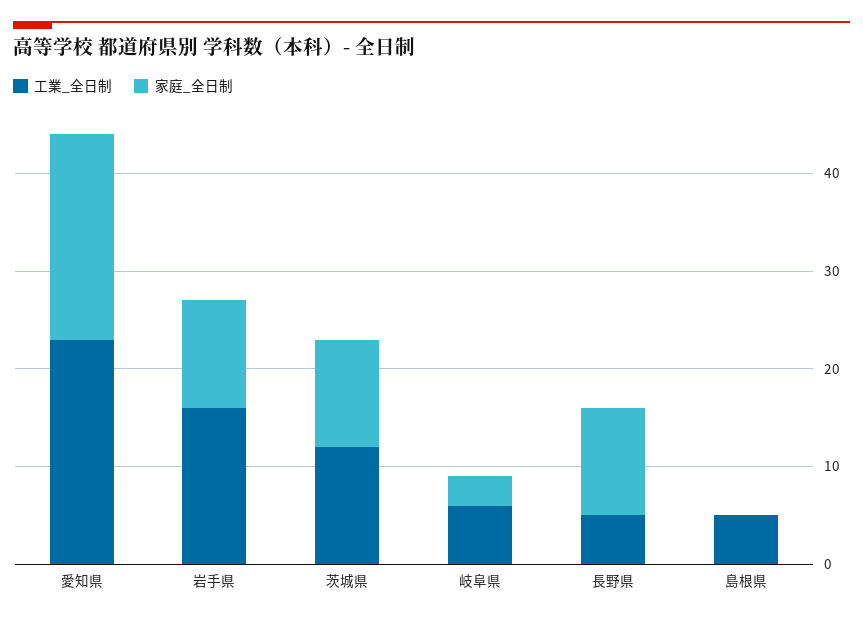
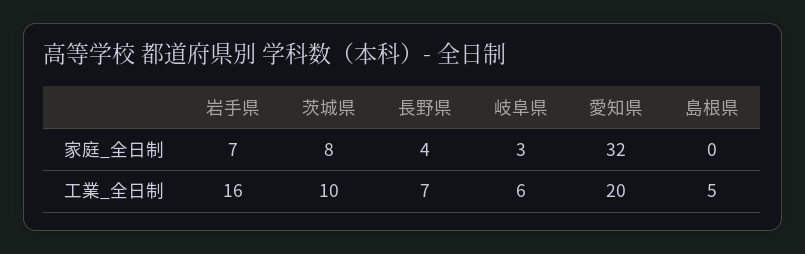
工業_全日制, 愛知県: 23 -> 20
家庭_全日制, 愛知県: 21 -> 32
家庭_全日制, 岩手県: 11 -> 7
工業_全日制, 茨城県: 12 -> 10
家庭_全日制, 茨城県: 11 -> 8
工業_全日制, 長野県: 5 -> 7
家庭_全日制, 長野県: 11 -> 4

